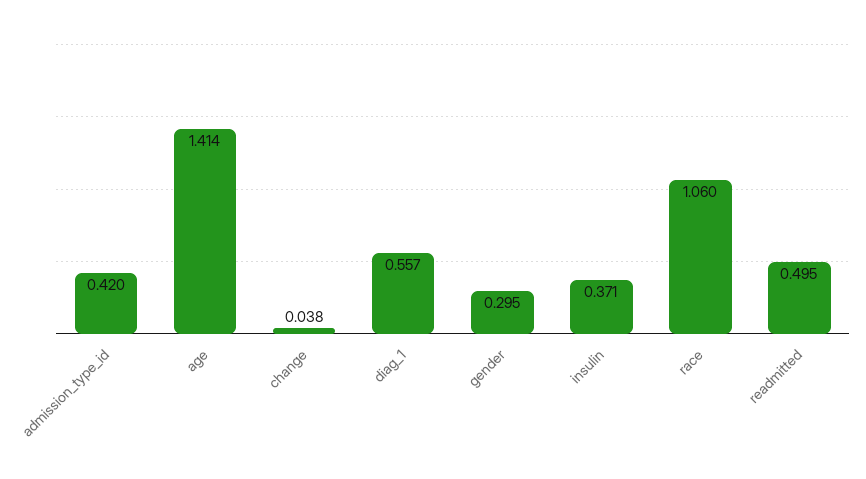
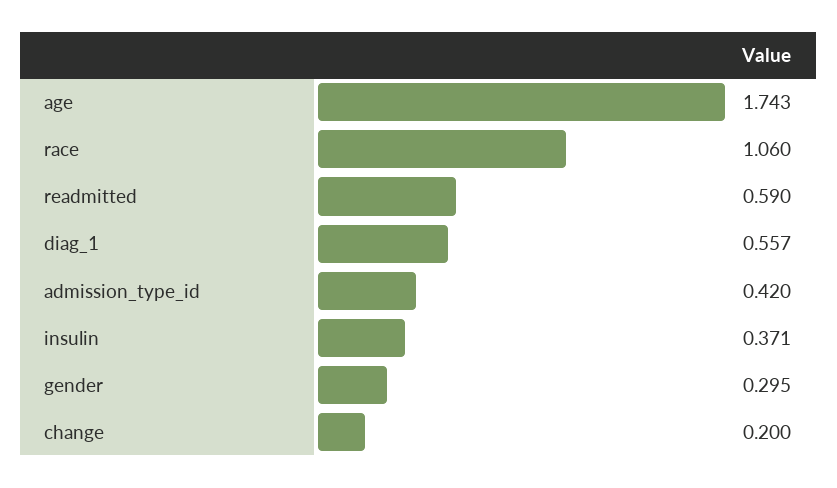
age: 1.414 -> 1.743
change: 0.038 -> 0.2
readmitted: 0.495 -> 0.59

